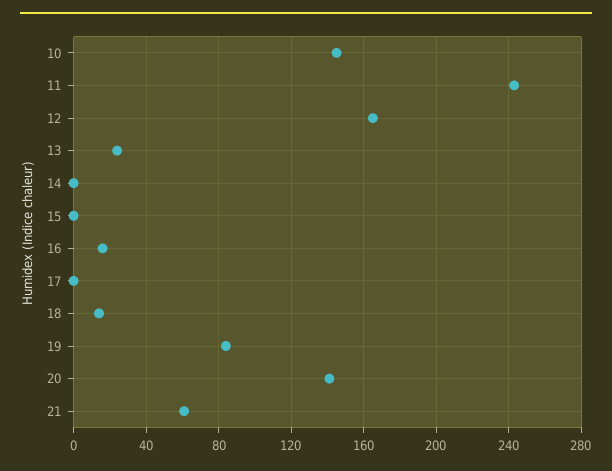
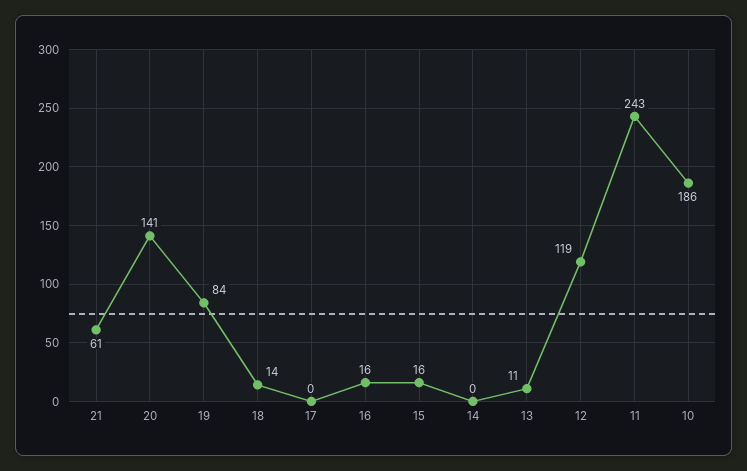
10: 145 -> 186
12: 165 -> 119
13: 25 -> 11
15: 0 -> 16

